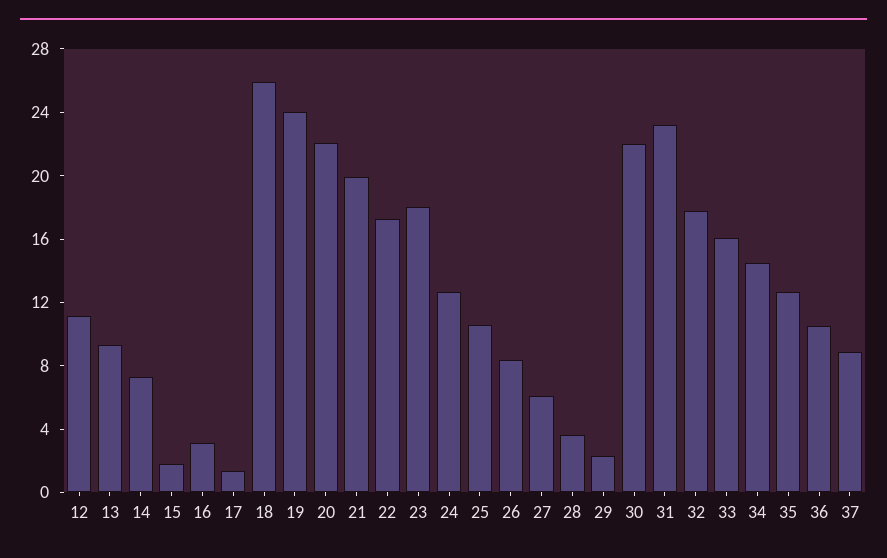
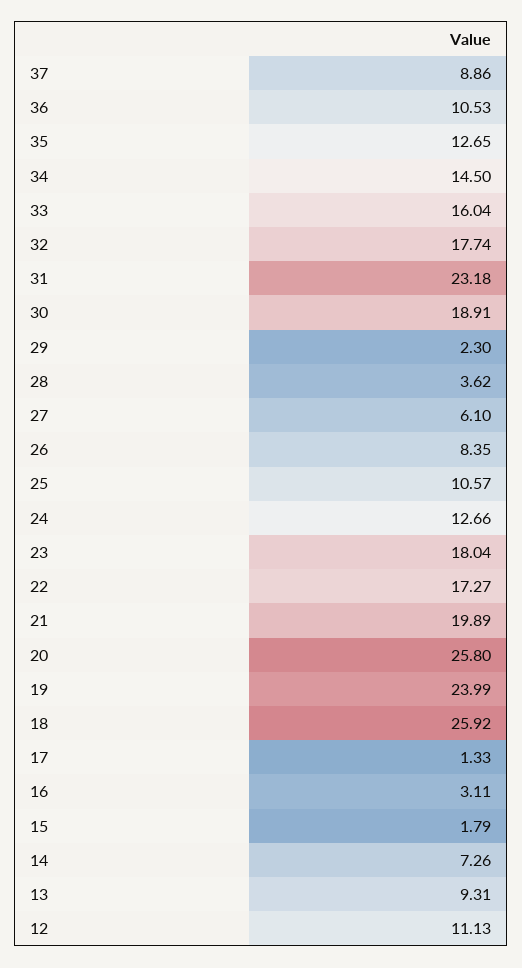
20: 22 -> 25.8
30: 22 -> 18.91

